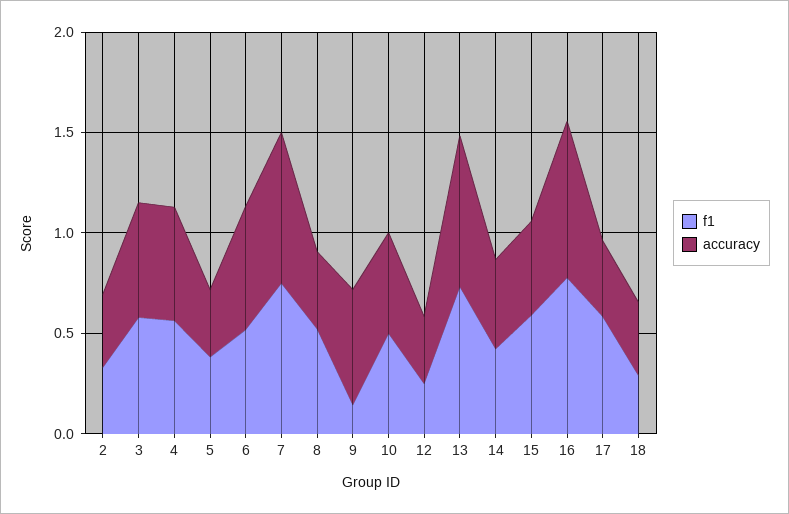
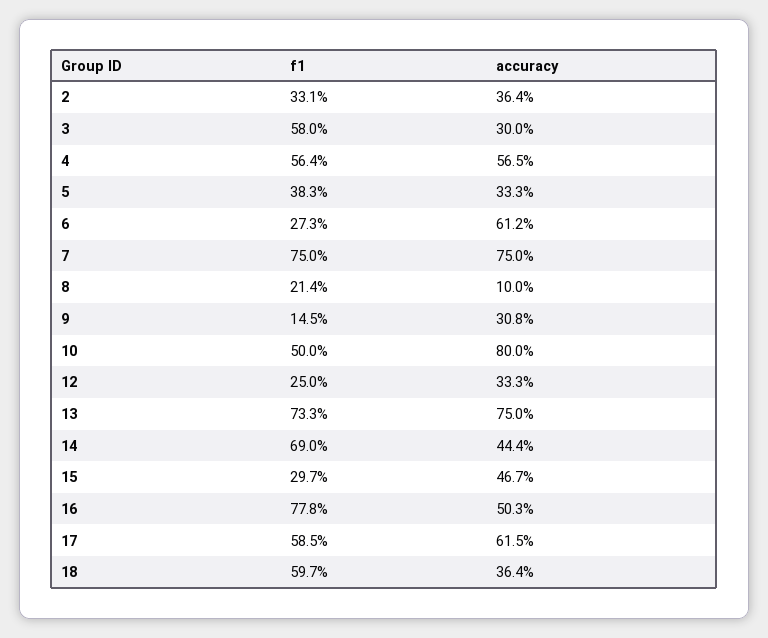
accuracy, 3: 0.6 -> 0.3
f1, 6: 0.5 -> 0.273
f1, 8: 0.5 -> 0.214
accuracy, 8: 0.4 -> 0.1
accuracy, 9: 0.6 -> 0.308
accuracy, 10: 0.5 -> 0.8
f1, 14: 0.4 -> 0.69
f1, 15: 0.6 -> 0.297
accuracy, 16: 0.8 -> 0.503
accuracy, 17: 0.4 -> 0.615
f1, 18: 0.3 -> 0.597

